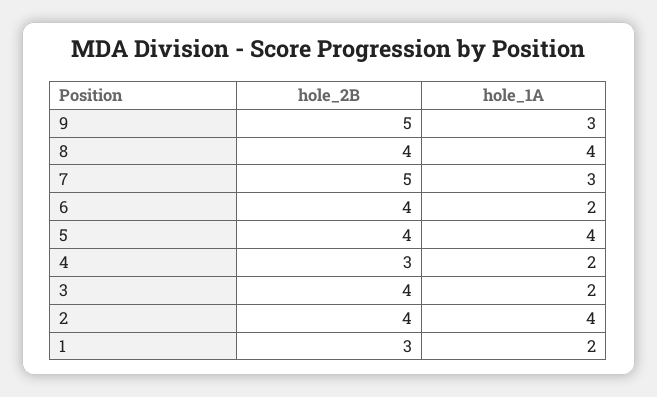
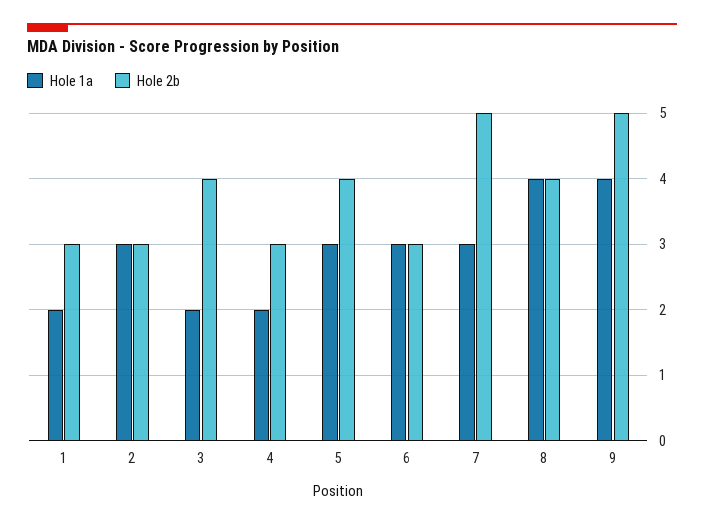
hole_1A, 9: 3 -> 4
hole_2B, 6: 4 -> 3
hole_1A, 6: 2 -> 3
hole_1A, 5: 4 -> 3
hole_2B, 2: 4 -> 3
hole_1A, 2: 4 -> 3

